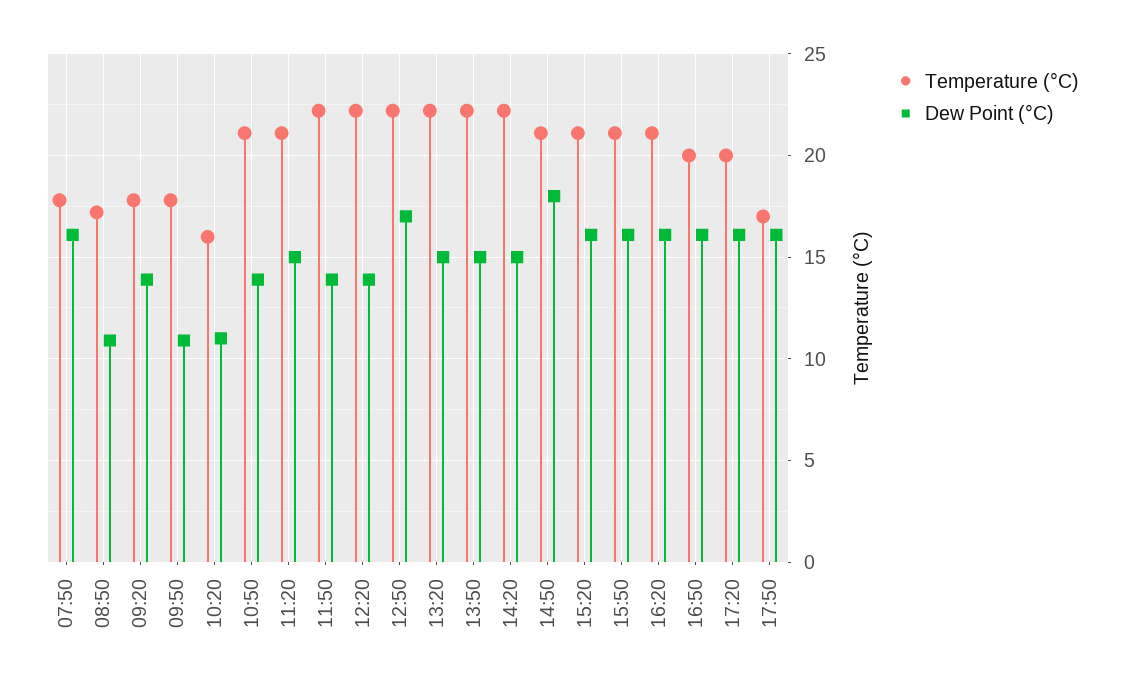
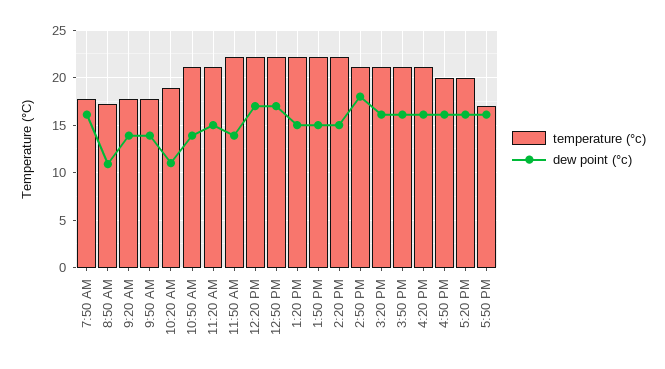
Dew Point (°C), 09:50: 11 -> 14
Temperature (°C), 10:20: 16 -> 19
Dew Point (°C), 12:20: 14 -> 17

